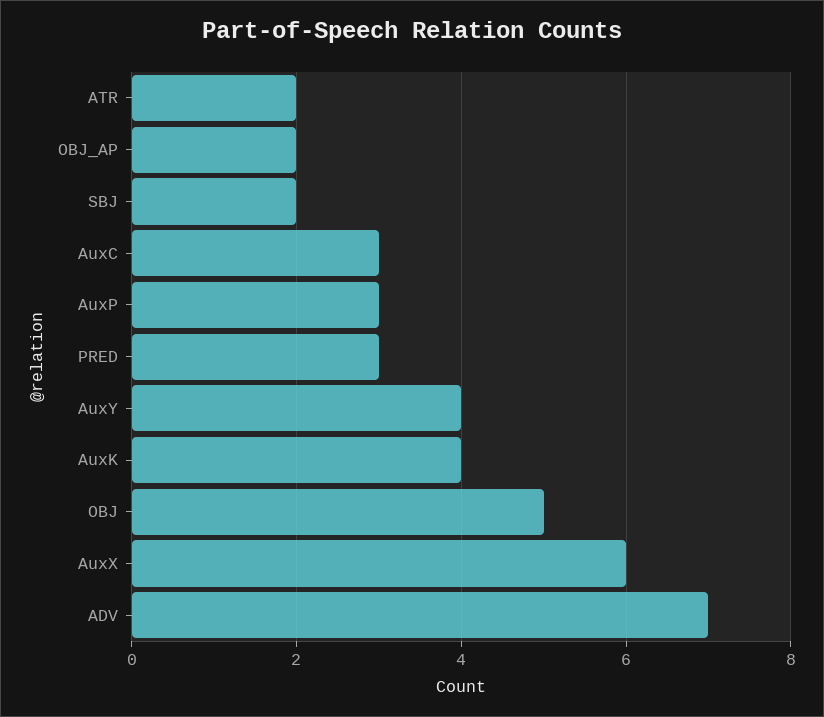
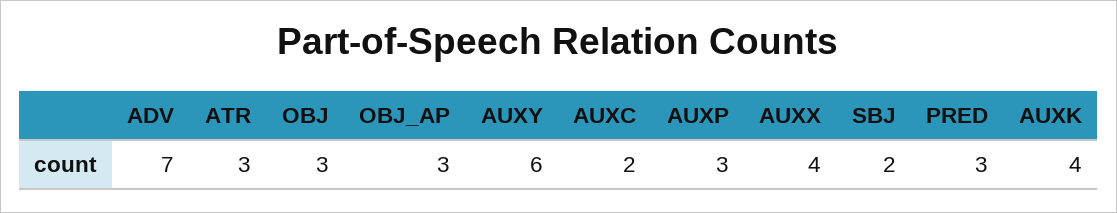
ATR: 2 -> 3
OBJ_AP: 2 -> 3
AuxC: 3 -> 2
AuxY: 4 -> 6
OBJ: 5 -> 3
AuxX: 6 -> 4

